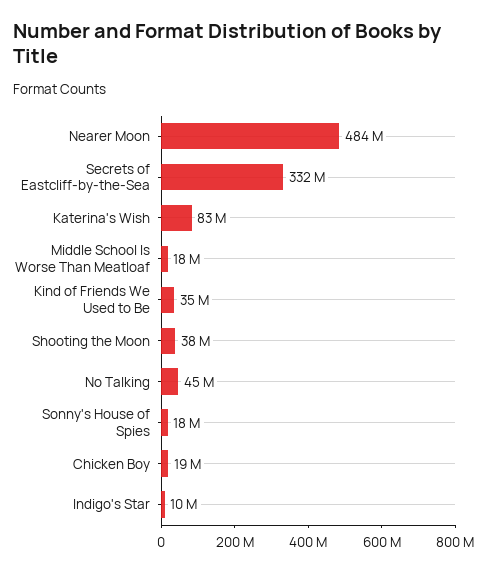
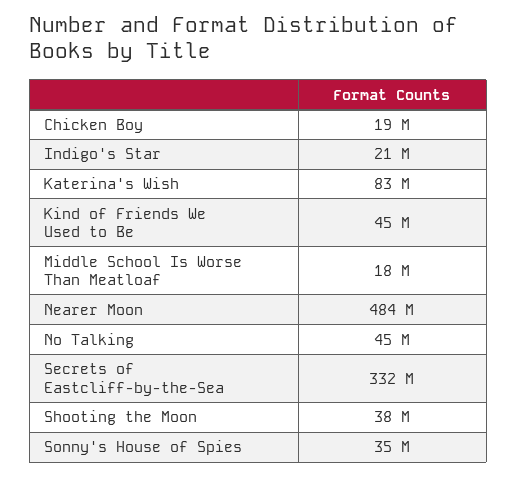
Kind of Friends We Used to Be: 35000000 -> 45000000
Sonny's House of Spies: 18000000 -> 35000000
Indigo's Star: 10000000 -> 21000000

